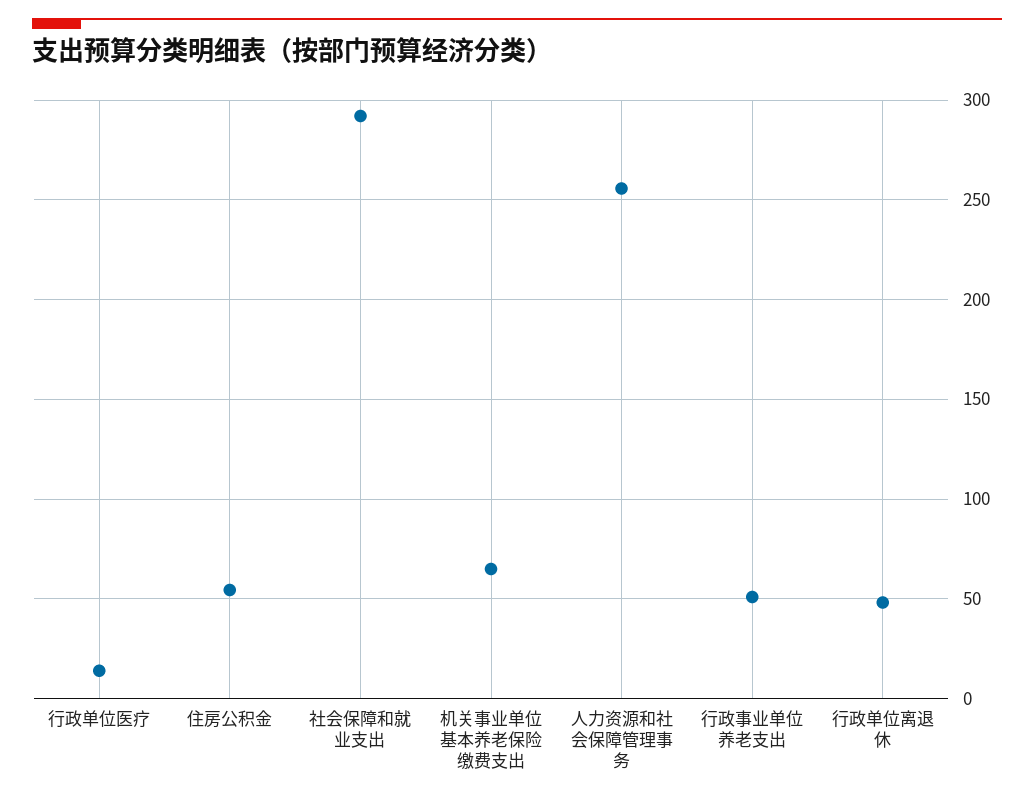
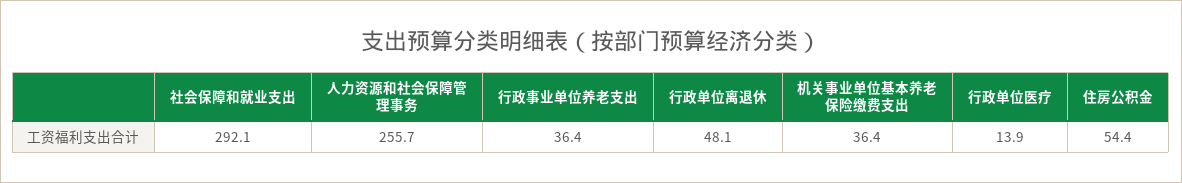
机关事业单位基本养老保险缴费支出: 65 -> 36.4
行政事业单位养老支出: 50 -> 36.4

